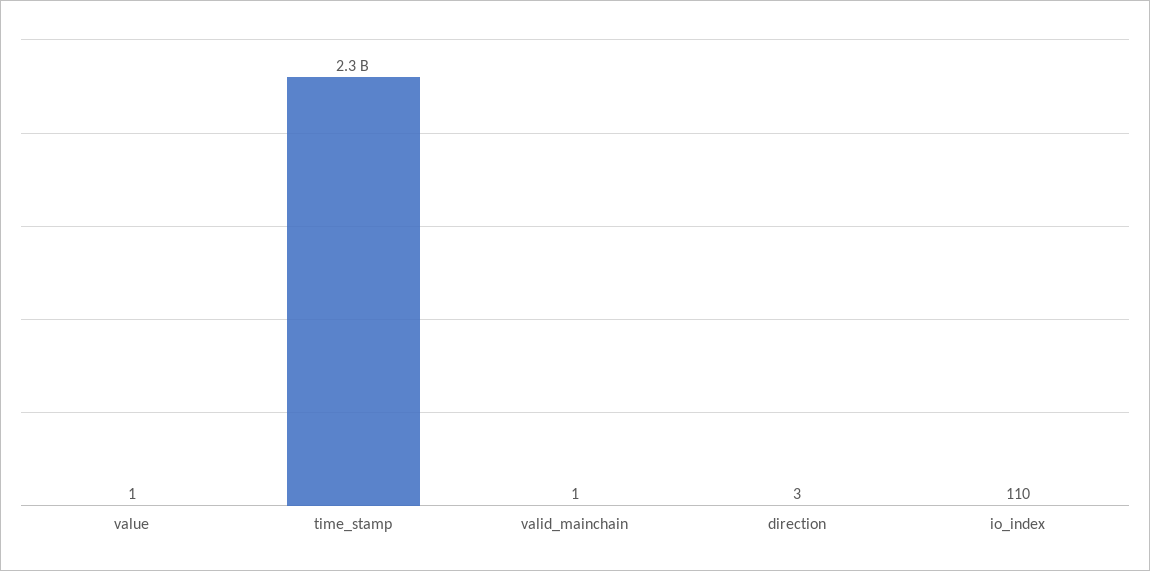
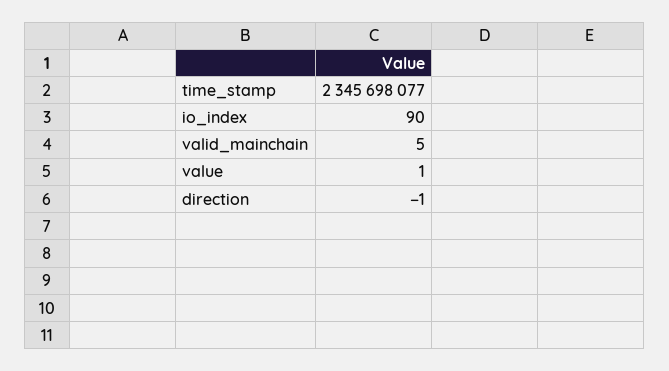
valid_mainchain: 1 -> 5
direction: 3 -> -1
io_index: 110 -> 90

